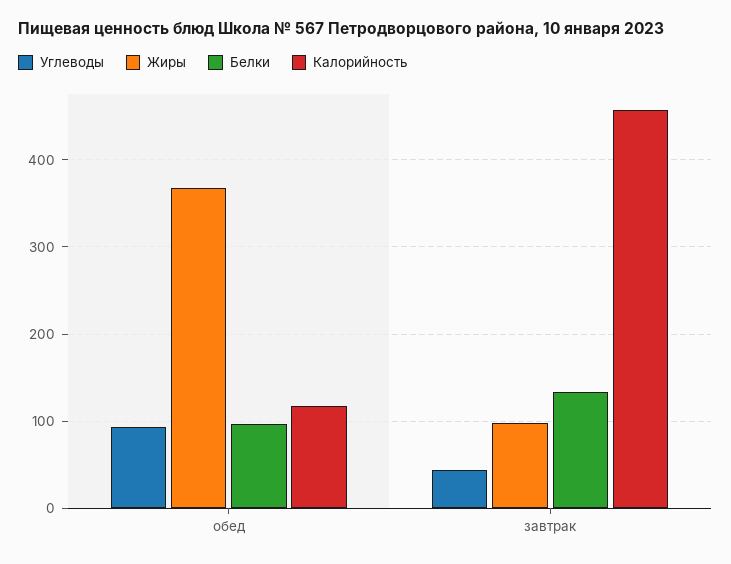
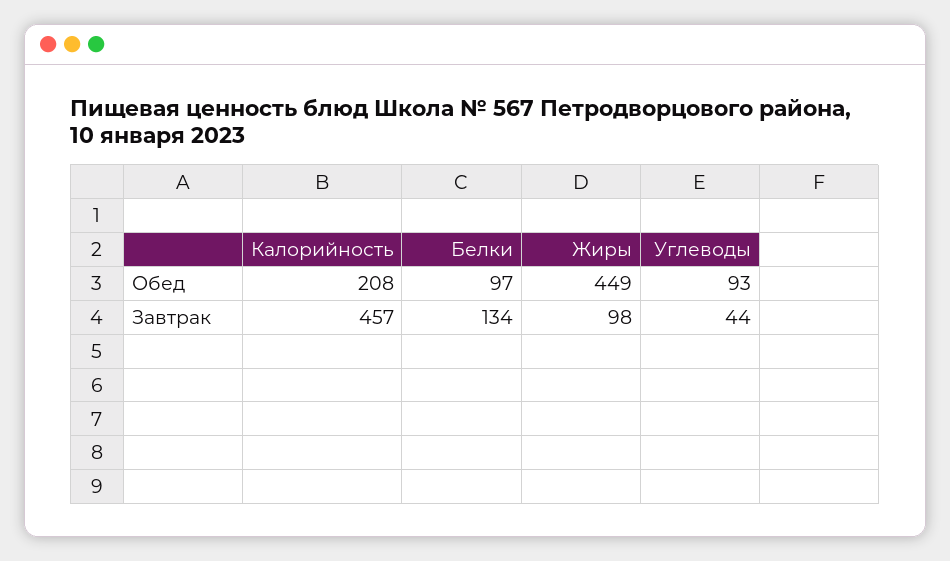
Жиры, обед: 370 -> 449
Калорийность, обед: 120 -> 208

